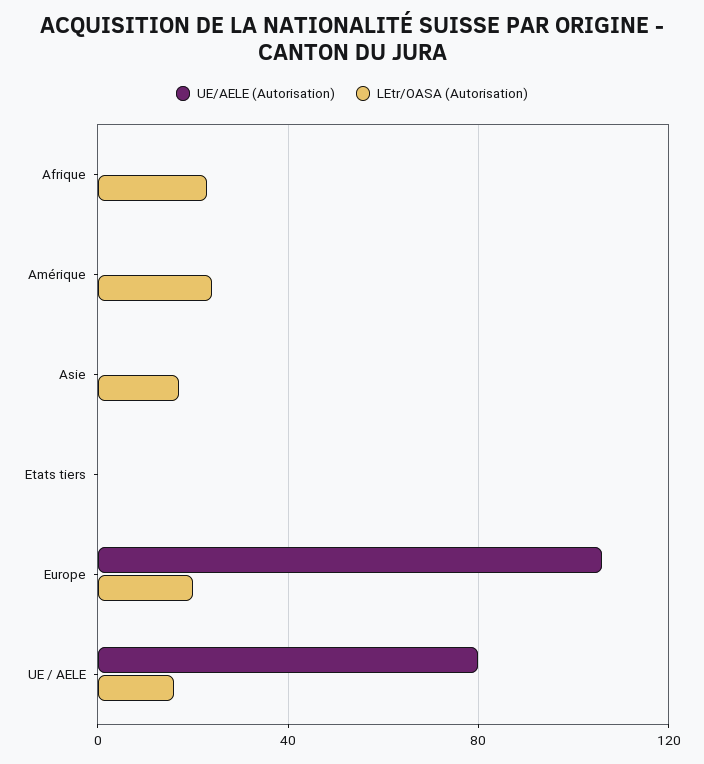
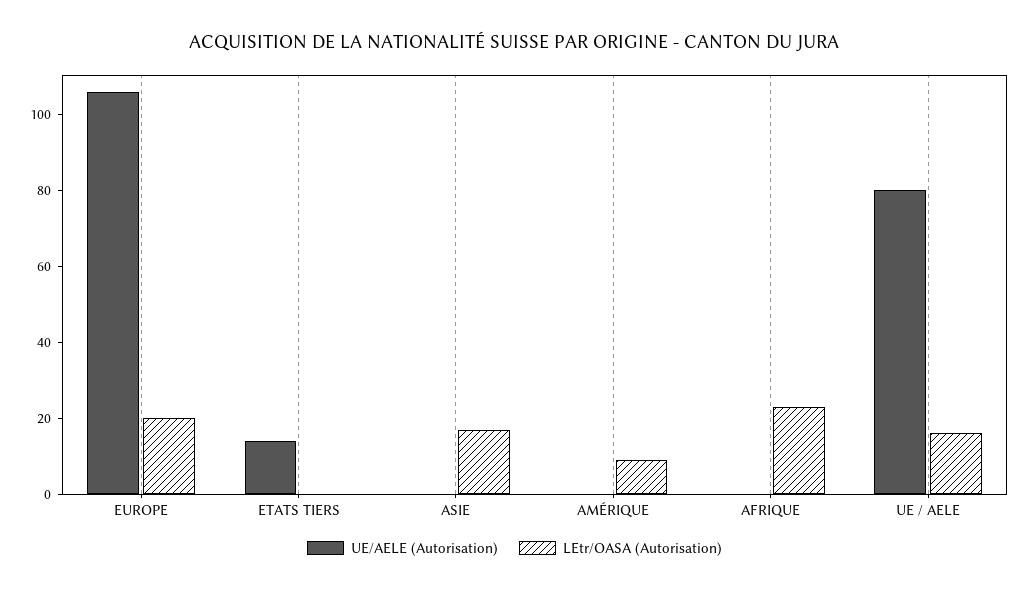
LEtr/OASA (Autorisation), Amérique: 25 -> 10
UE/AELE (Autorisation), Etats tiers: 0 -> 15

